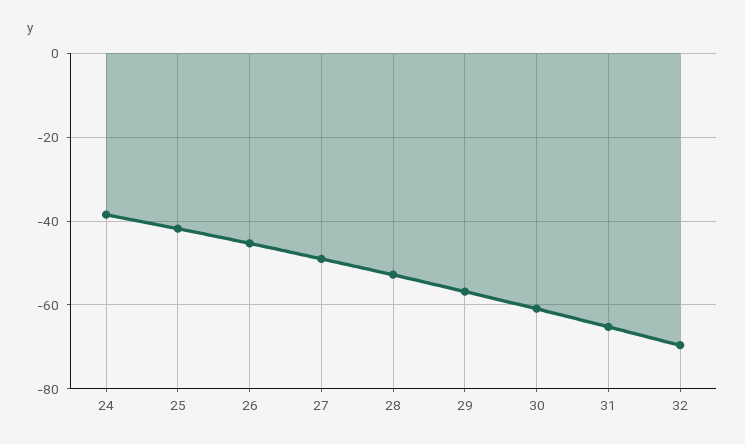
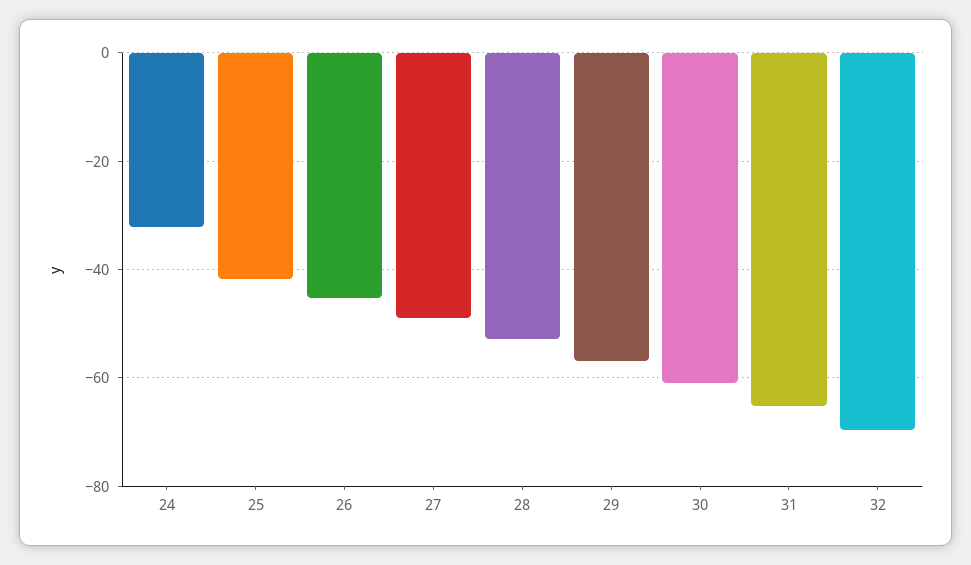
24: -38 -> -32

